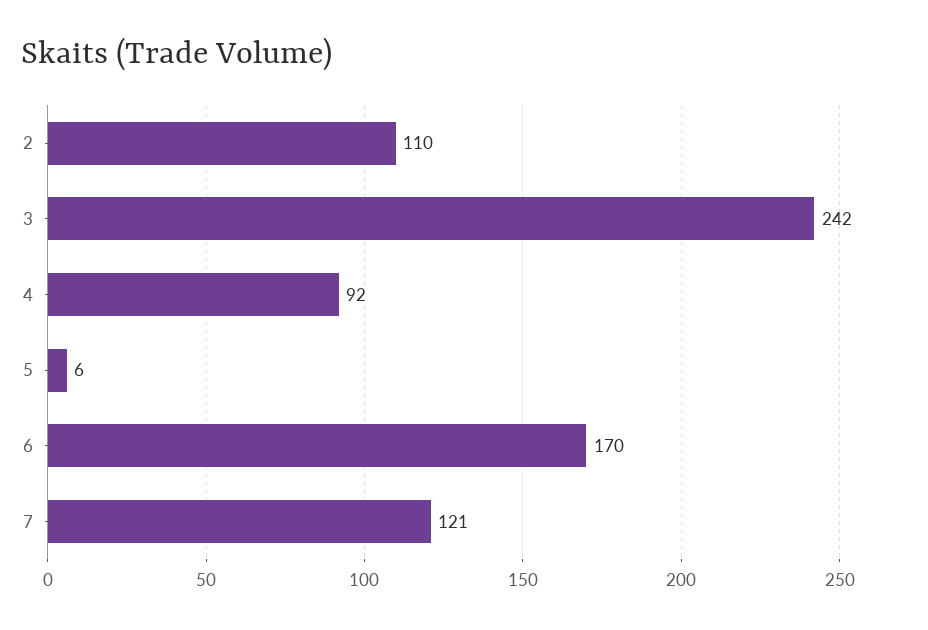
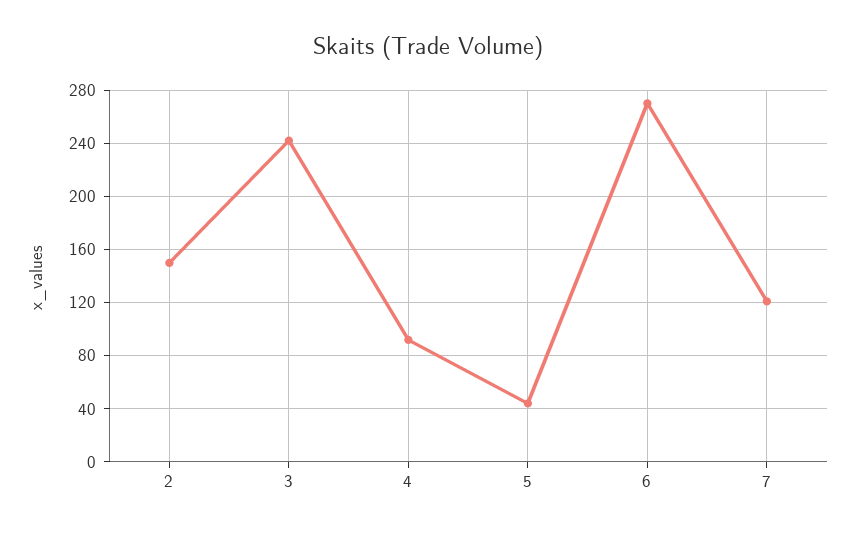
2: 110 -> 150
5: 6 -> 45
6: 170 -> 270

